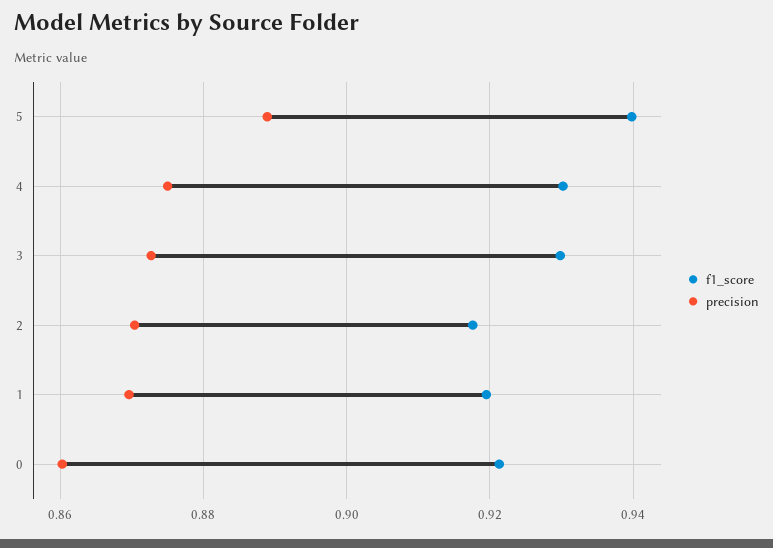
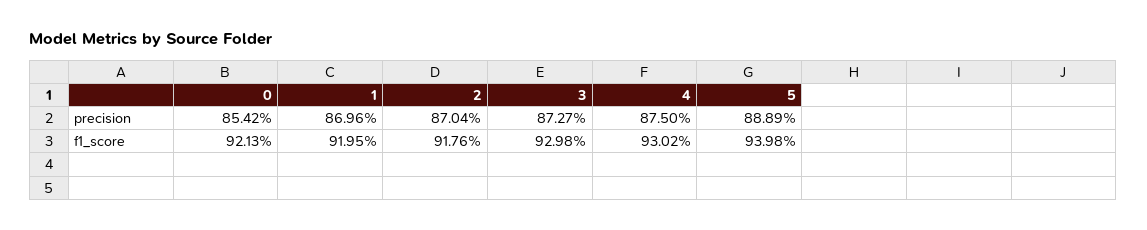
precision, 0: 0.86 -> 0.8542

